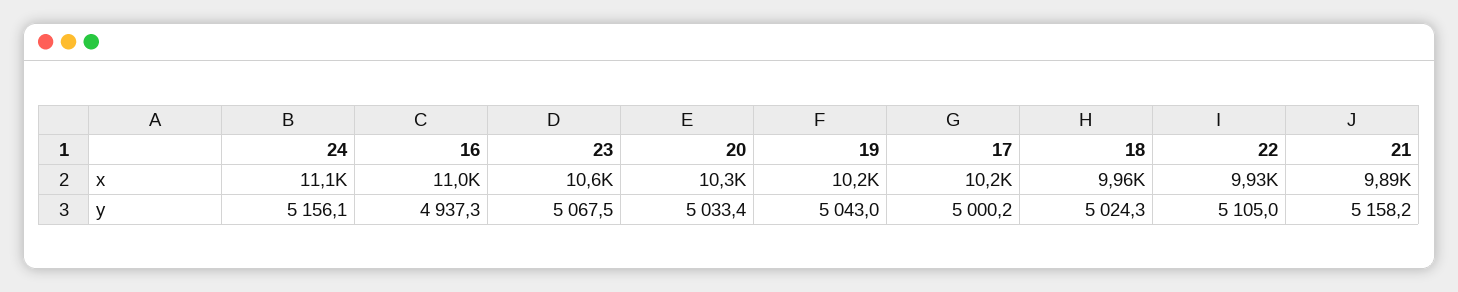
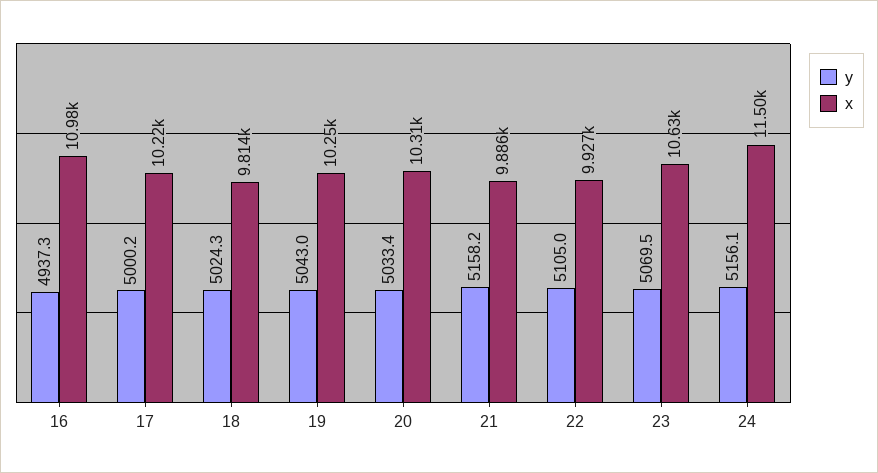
x, 24: 11100 -> 11500
x, 18: 9960 -> 9814
y, 23: 5067.5 -> 5069.5

